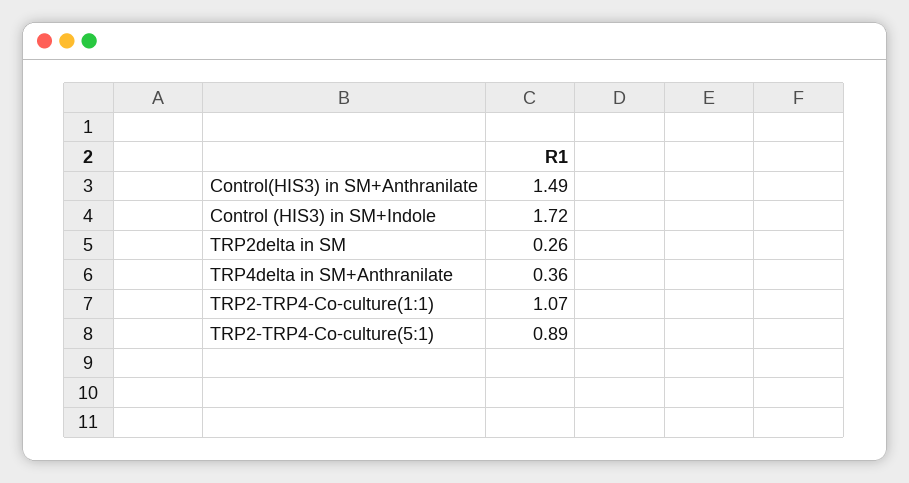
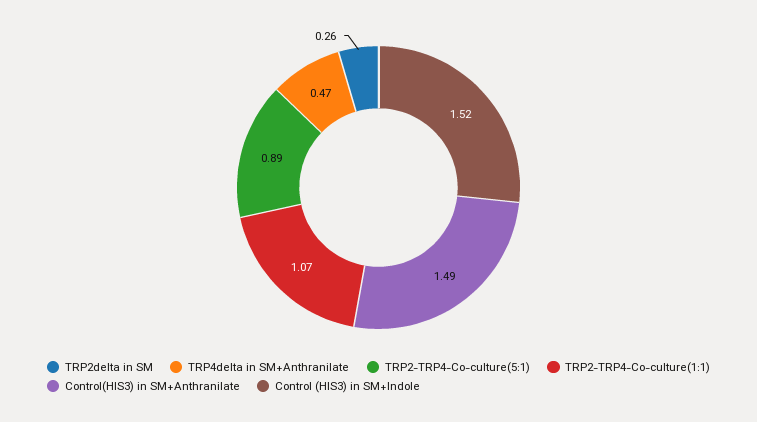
Control (HIS3) in SM+Indole: 1.72 -> 1.52
TRP4delta in SM+Anthranilate: 0.36 -> 0.47

